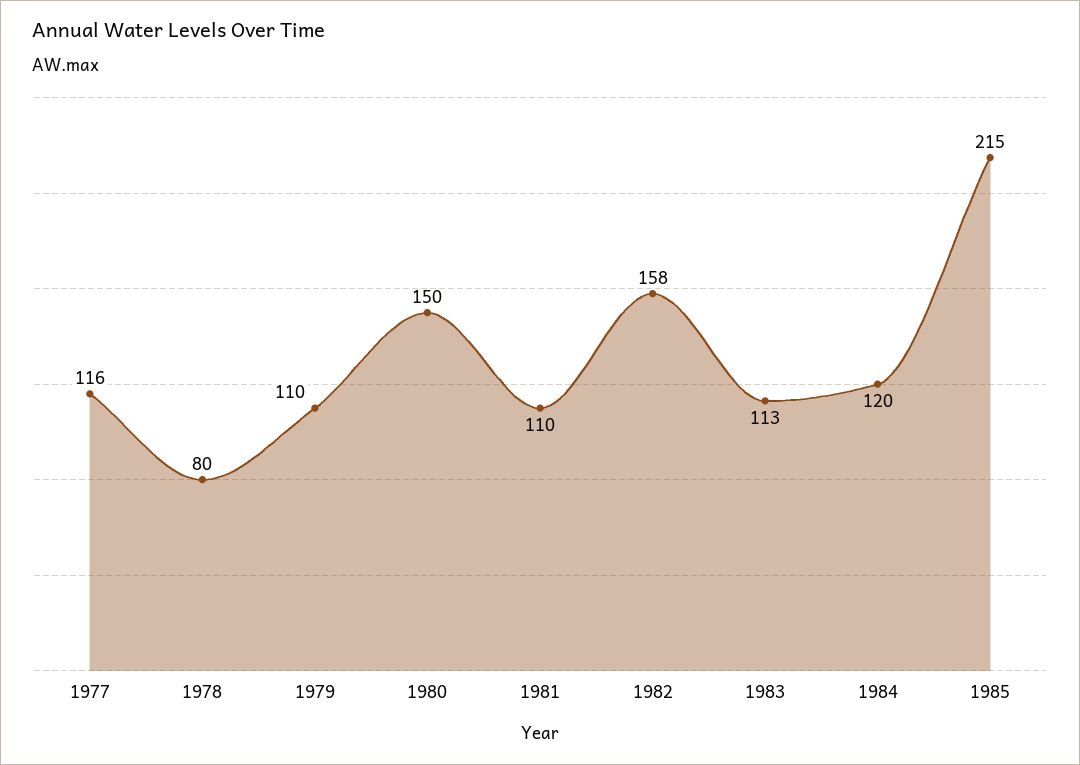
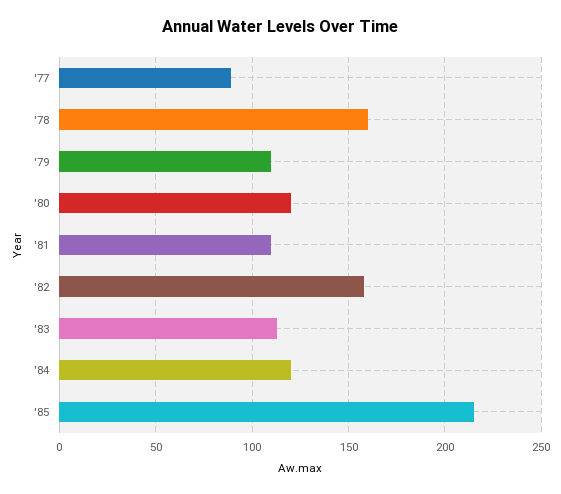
1977: 116 -> 90
1978: 80 -> 160
1980: 150 -> 120

